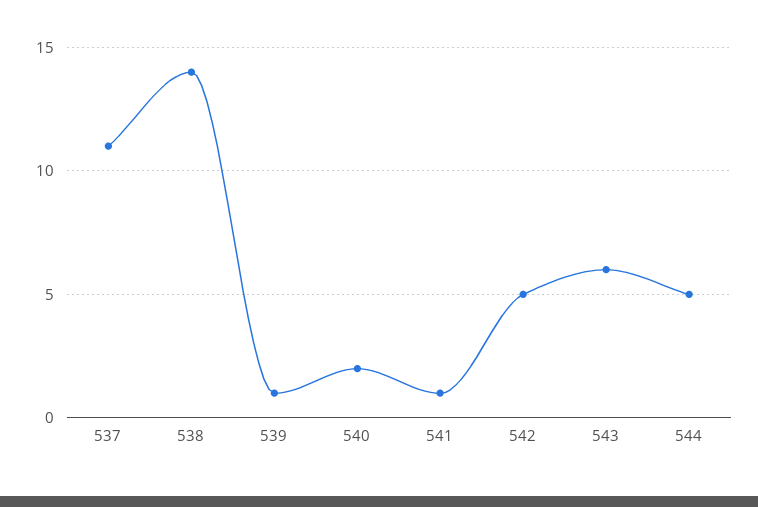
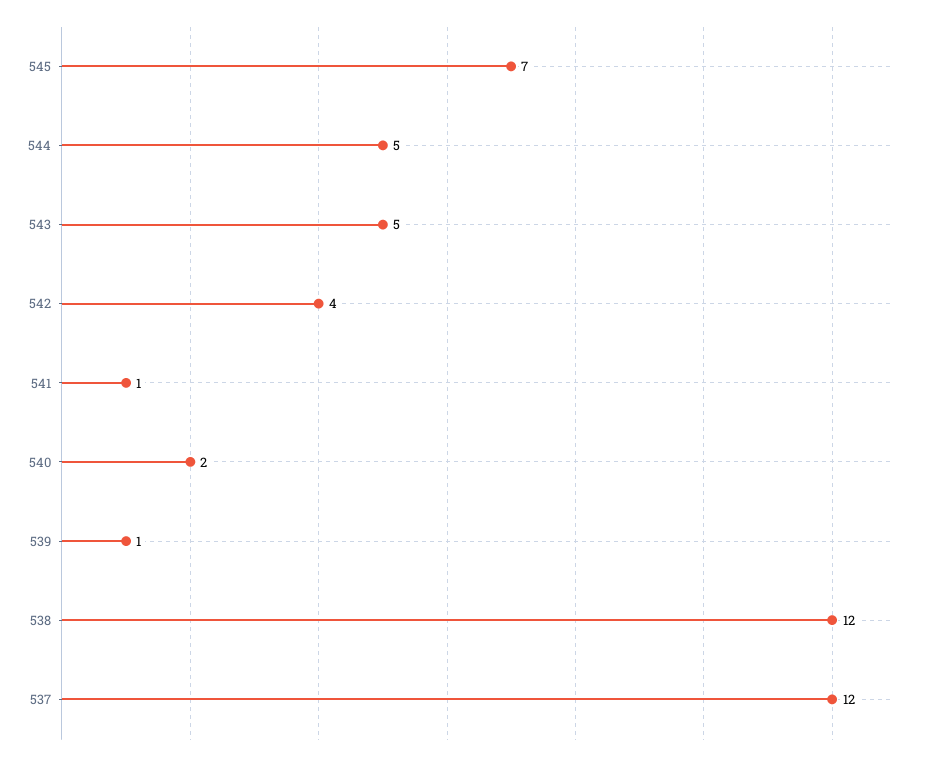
537: 11 -> 12
538: 14 -> 12
542: 5 -> 4
543: 6 -> 5
545: none -> 7

